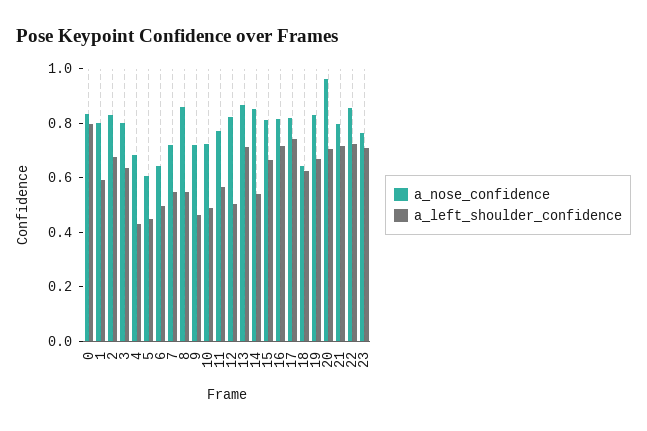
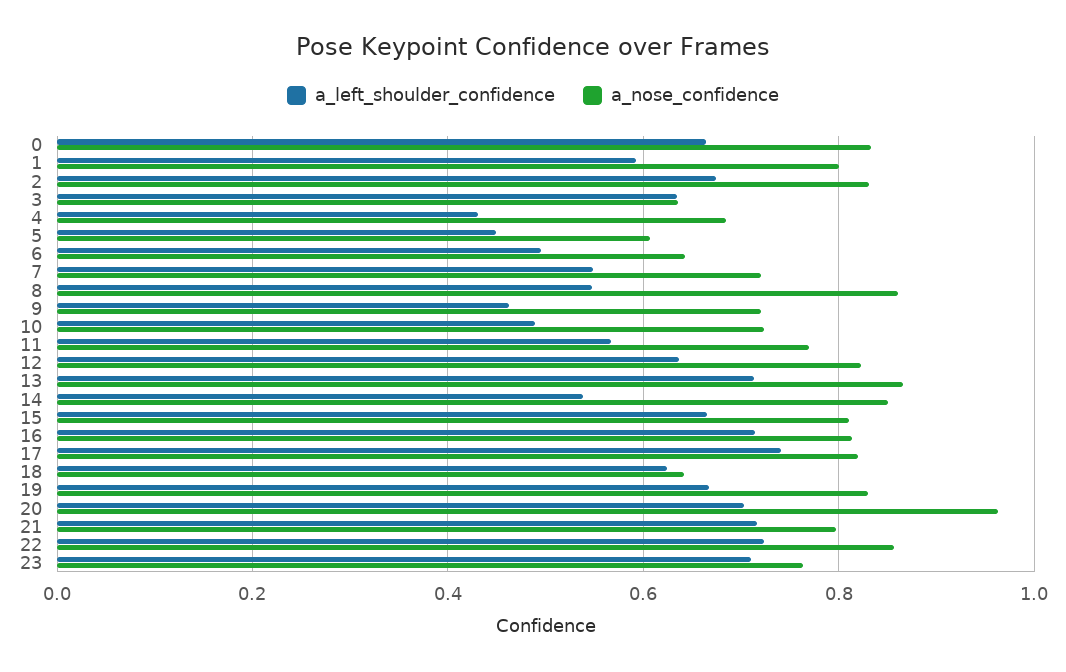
a_left_shoulder_confidence, 0: 0.8 -> 0.66
a_nose_confidence, 3: 0.8 -> 0.64
a_left_shoulder_confidence, 12: 0.5 -> 0.64

